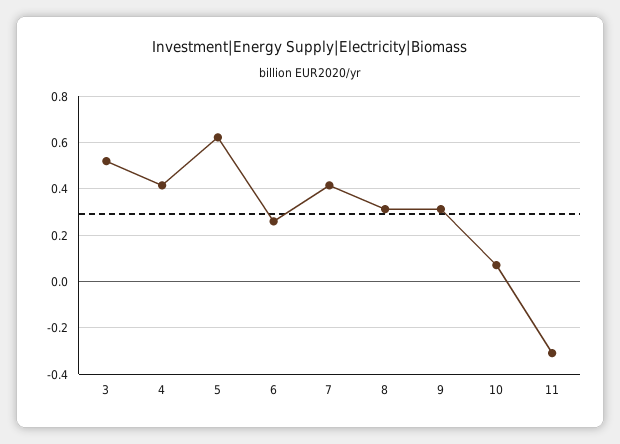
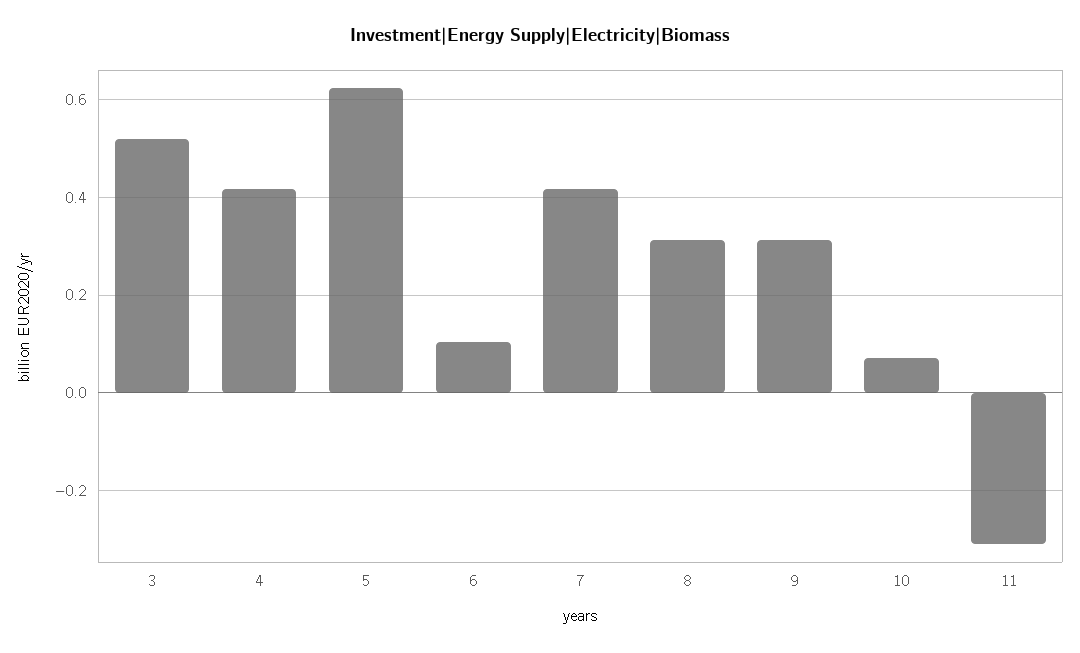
6: 0.25 -> 0.1

